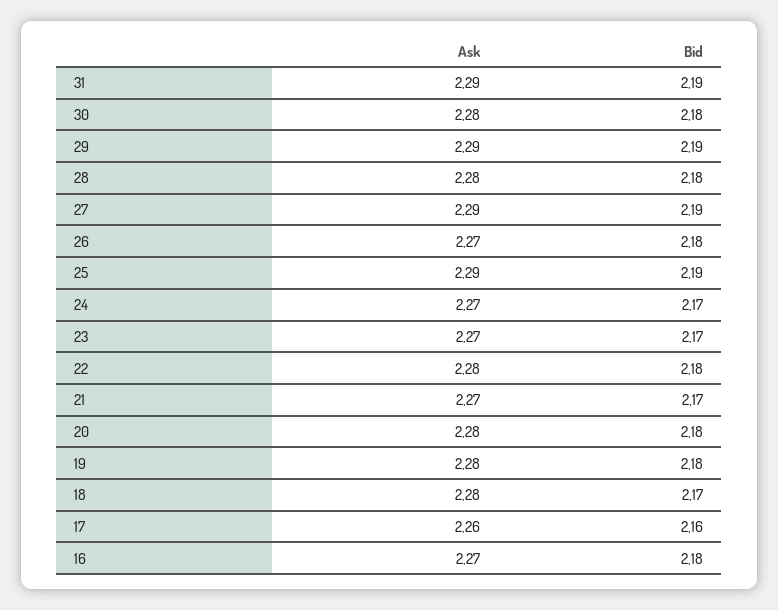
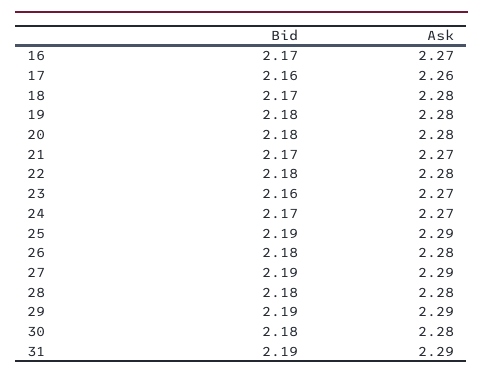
Ask, 26: 2.27 -> 2.28
Bid, 23: 2.17 -> 2.16
Bid, 16: 2.18 -> 2.17

